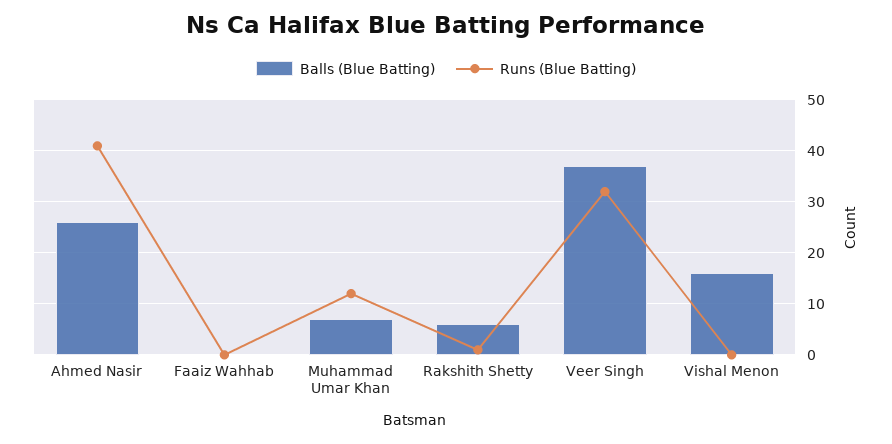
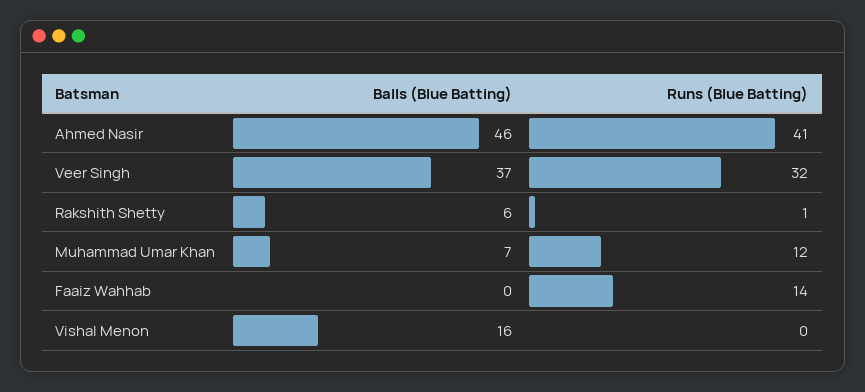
Balls (Blue Batting), Ahmed Nasir: 25 -> 46
Runs (Blue Batting), Faaiz Wahhab: 0 -> 14

